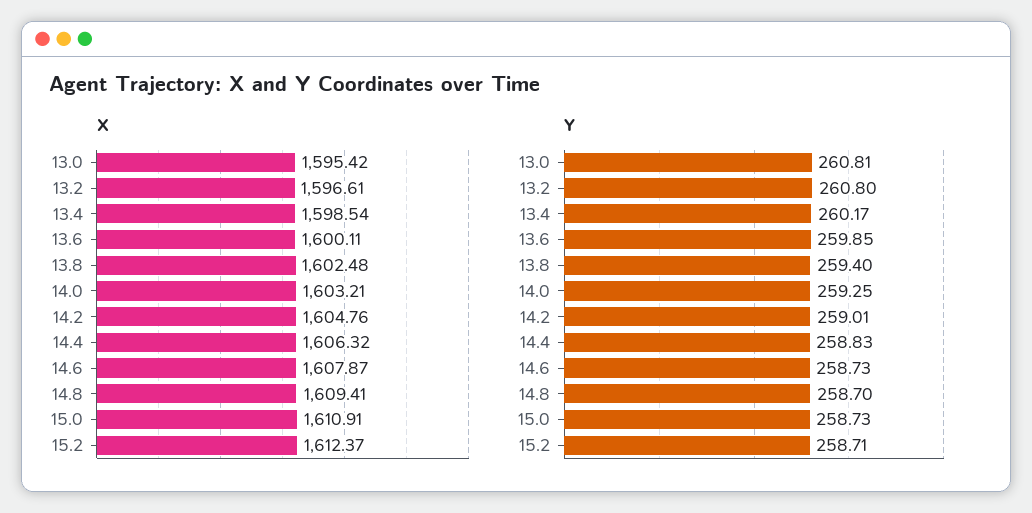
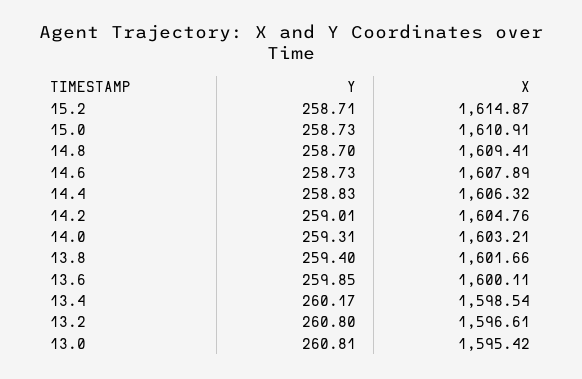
X, 13.8: 1602.48 -> 1601.66
X, 14.6: 1607.87 -> 1607.89
X, 15.2: 1612.37 -> 1614.87
Y, 14.0: 259.25 -> 259.31

